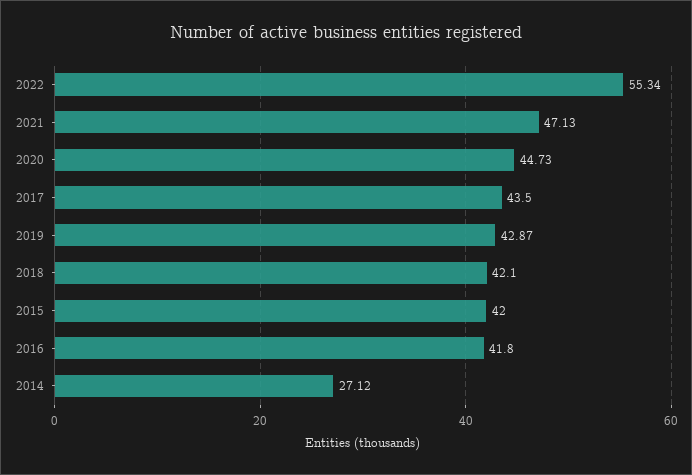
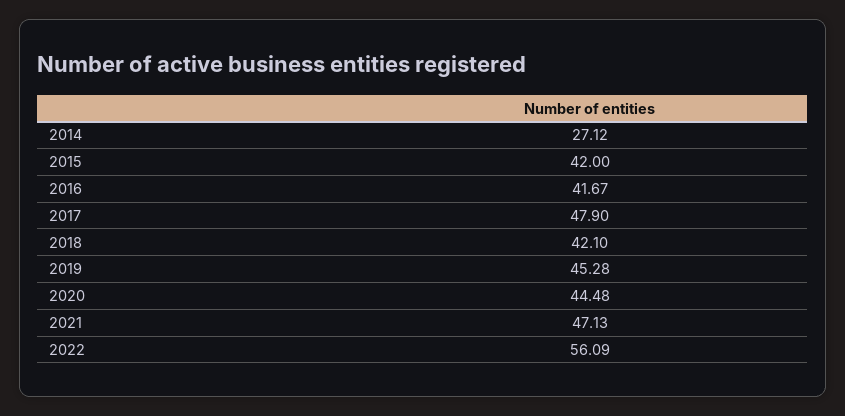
2022: 55.34 -> 56.09
2020: 44.73 -> 44.48
2017: 43.5 -> 47.9
2019: 42.87 -> 45.28
2016: 41.8 -> 41.67

